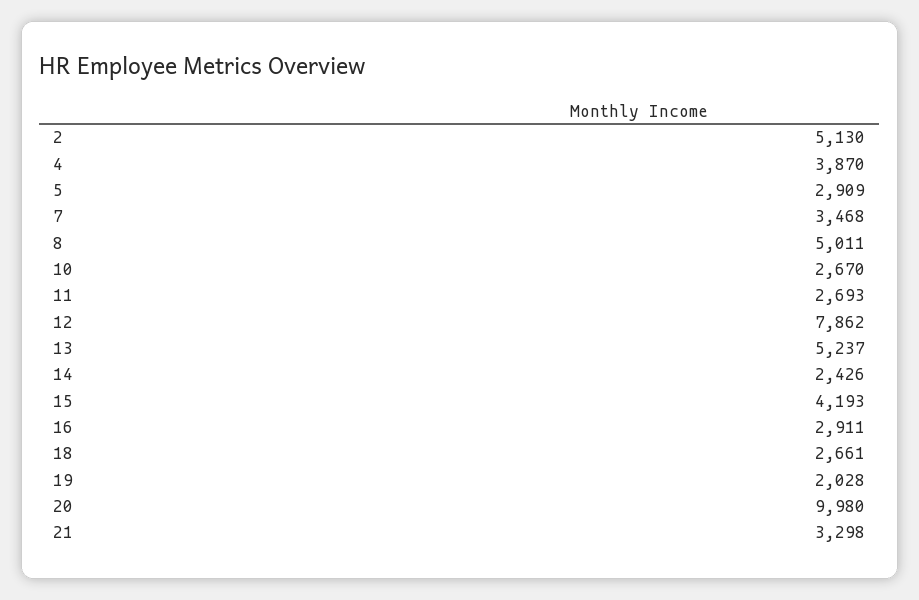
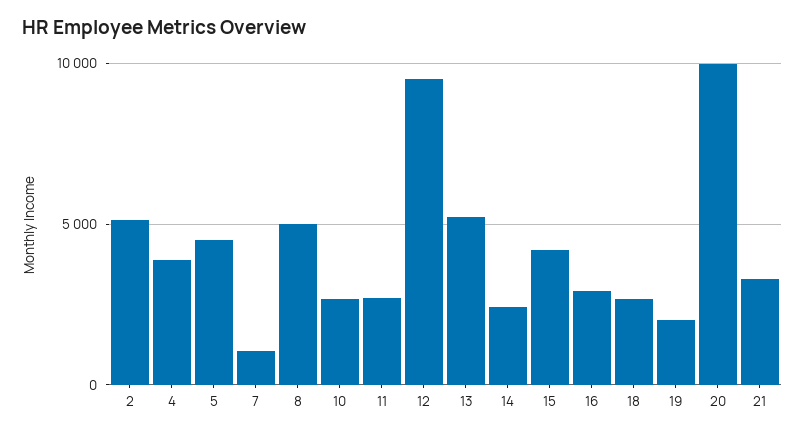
5: 2909 -> 4500
7: 3468 -> 1000
12: 7862 -> 9500

